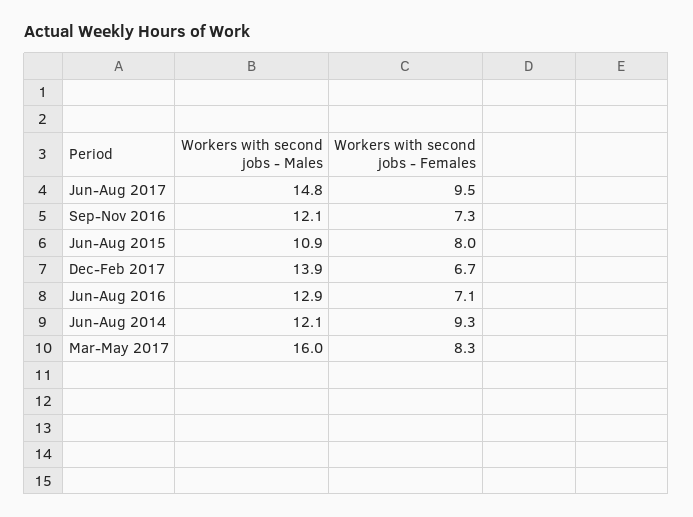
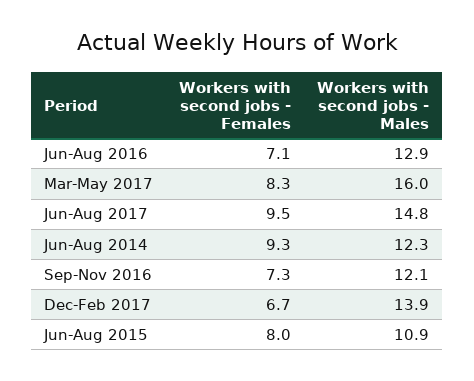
Workers with second jobs - Males, Jun-Aug 2014: 12.1 -> 12.3

